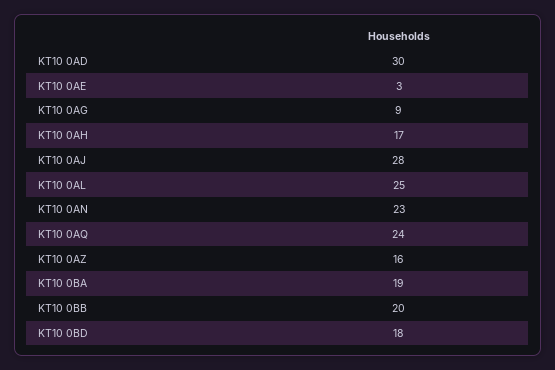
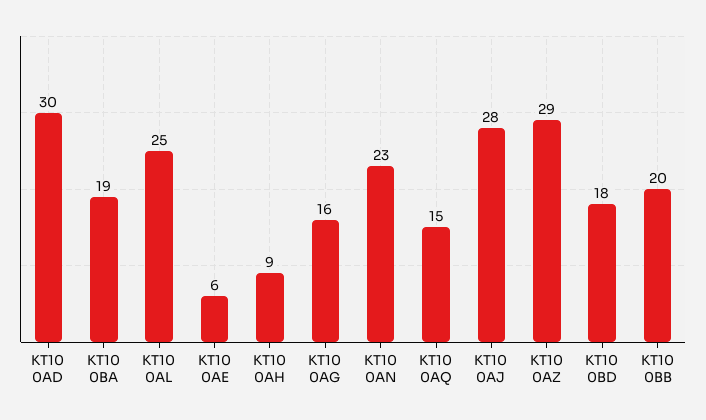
KT10 0AE: 3 -> 6
KT10 0AG: 9 -> 16
KT10 0AH: 17 -> 9
KT10 0AQ: 24 -> 15
KT10 0AZ: 16 -> 29

